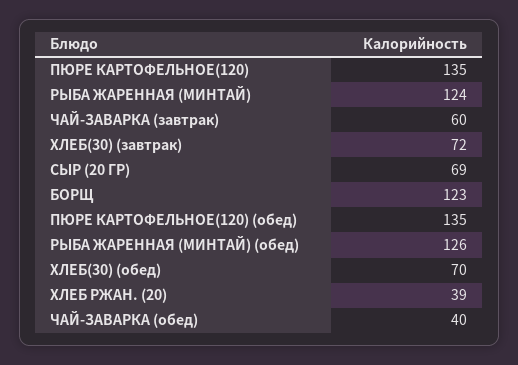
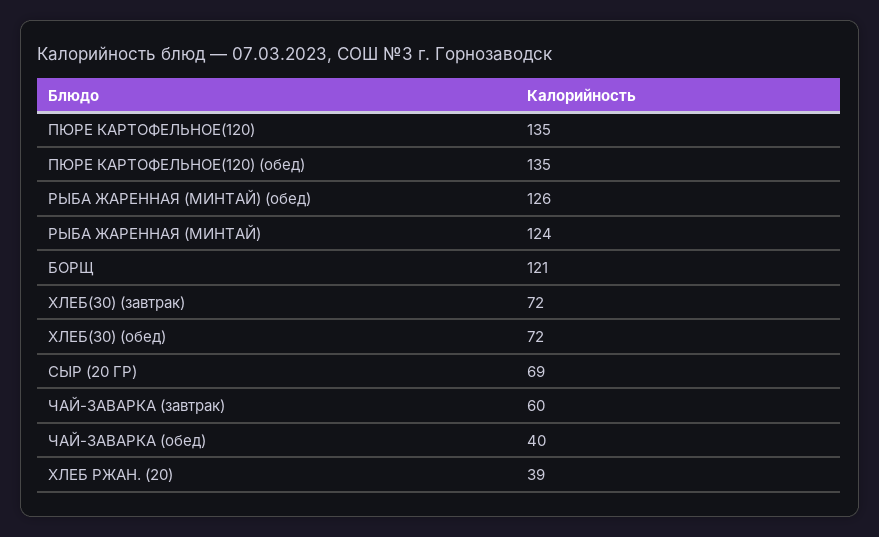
БОРЩ: 123 -> 121
ХЛЕБ(30) (обед): 70 -> 72

